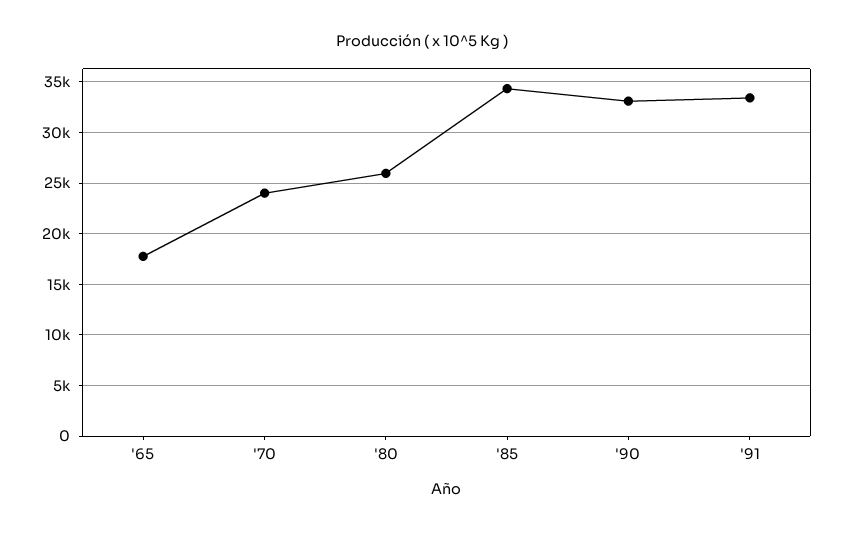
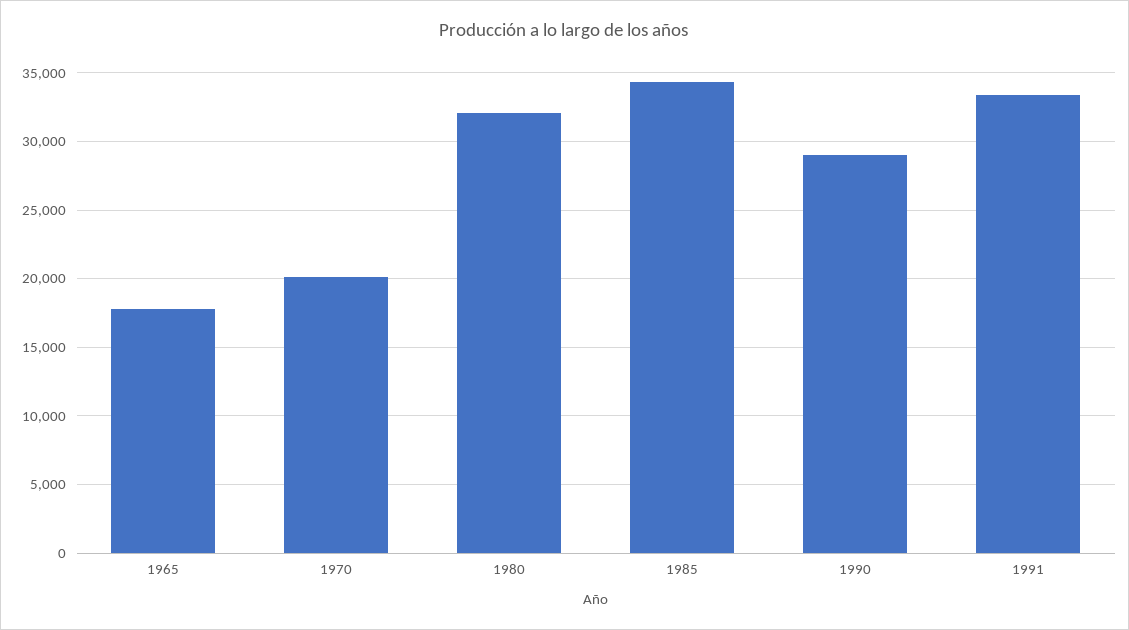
'70: 24000 -> 20000
'80: 26000 -> 32000
'90: 33000 -> 29000

